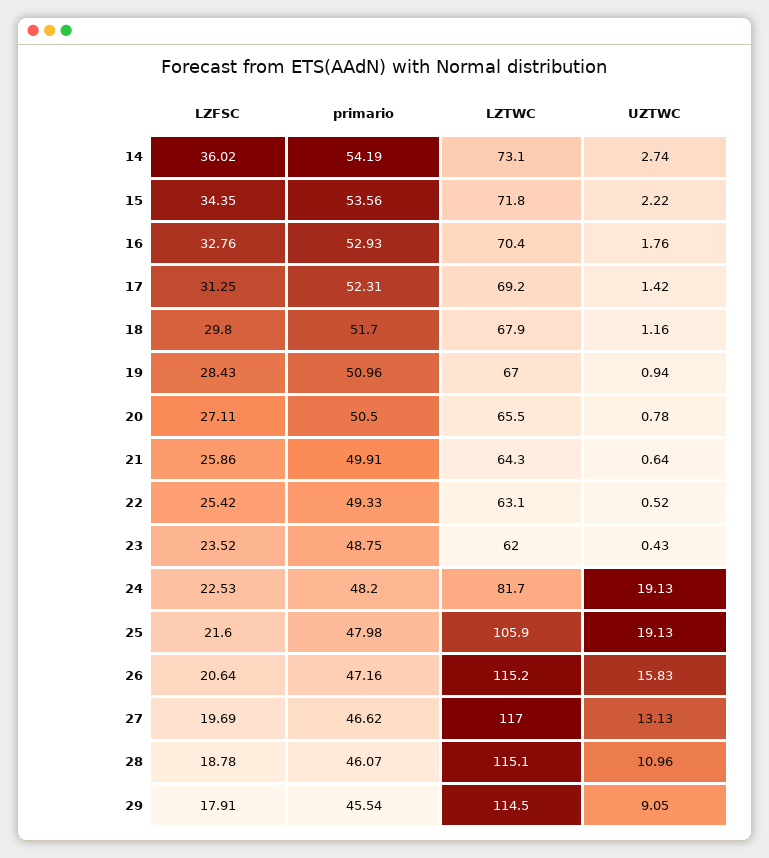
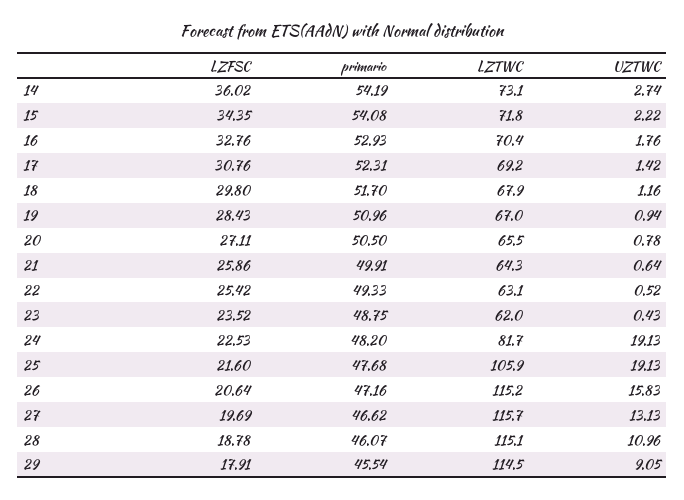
primario, 15: 53.56 -> 54.08
LZFSC, 17: 31.25 -> 30.76
primario, 25: 47.98 -> 47.68
LZTWC, 27: 117 -> 115.7

